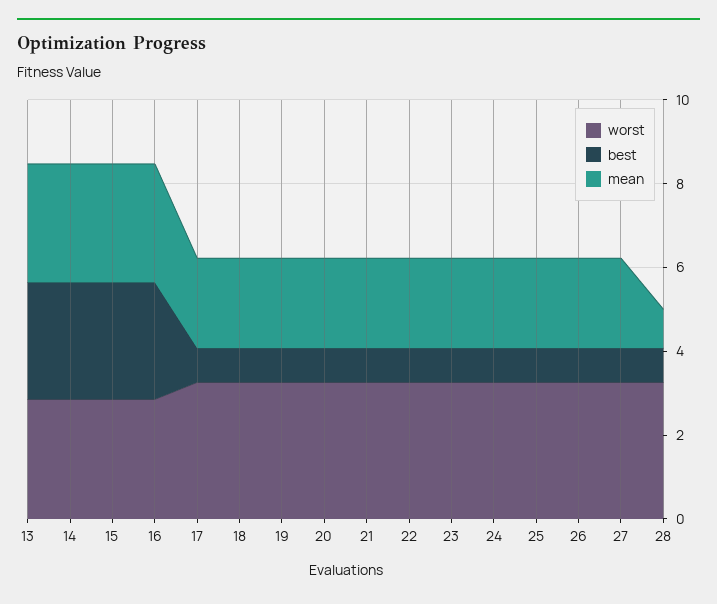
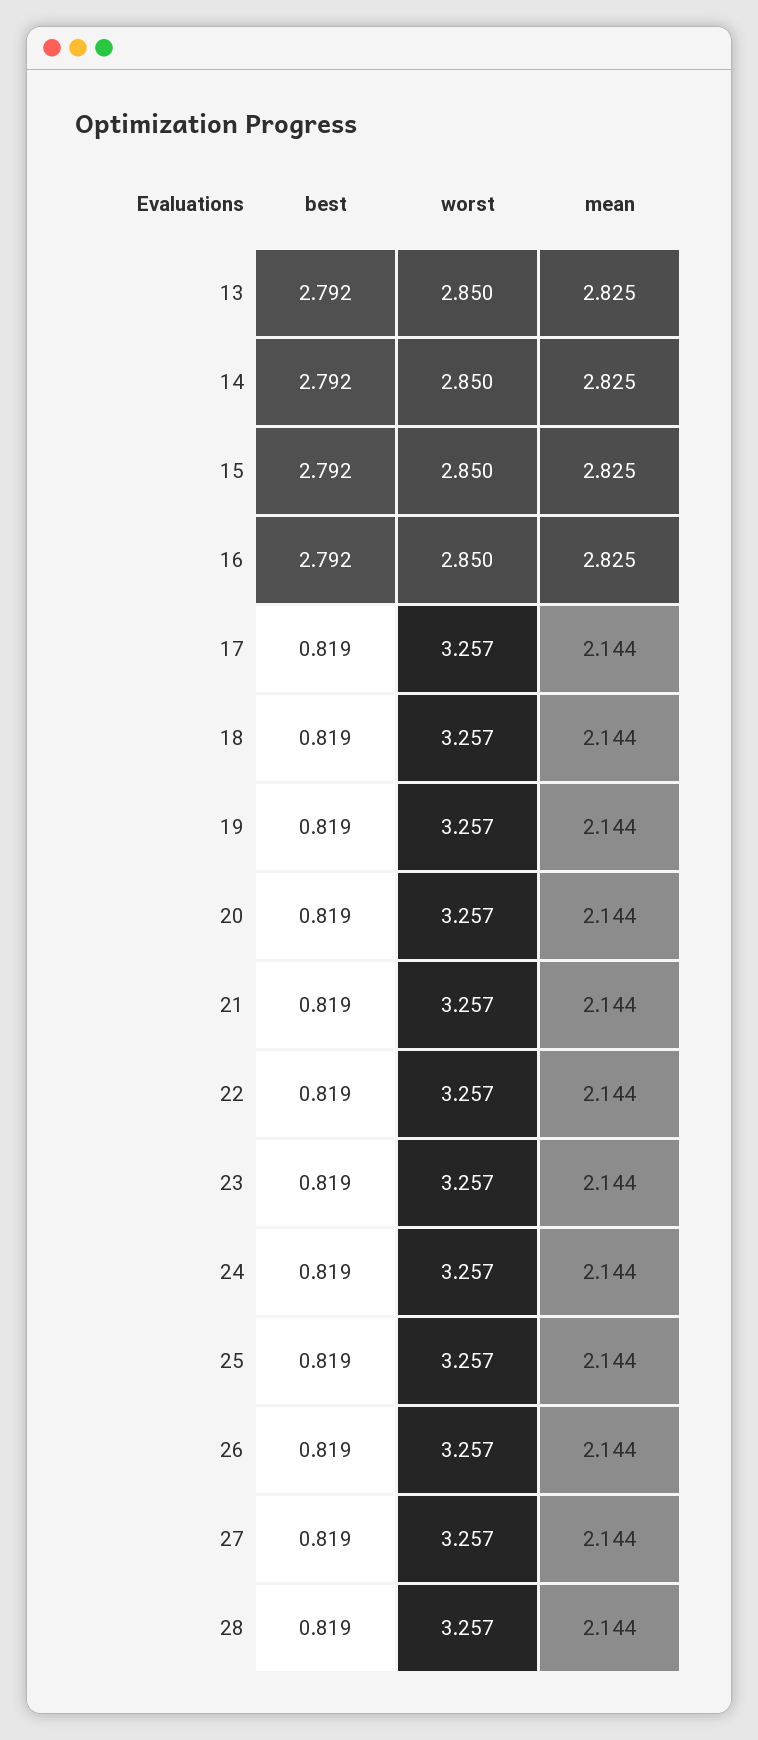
mean, 28: 1 -> 2.144

